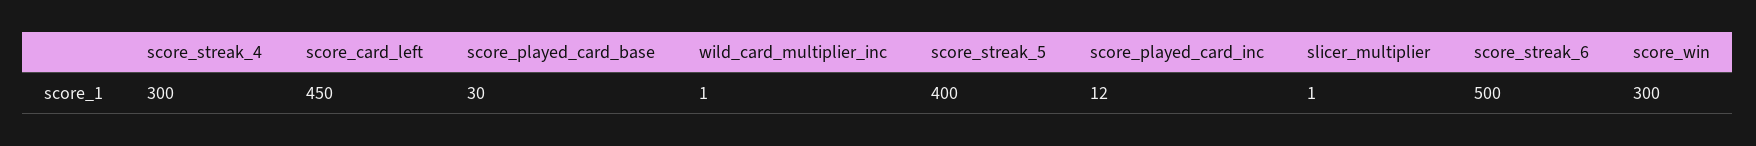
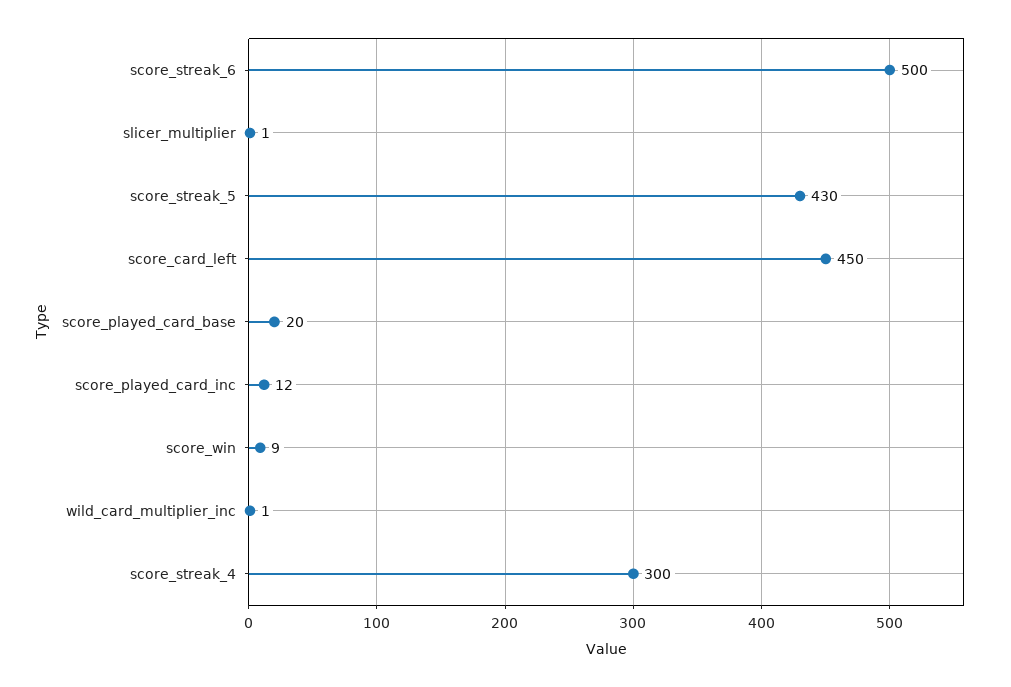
score_played_card_base: 30 -> 20
score_streak_5: 400 -> 430
score_win: 300 -> 9

